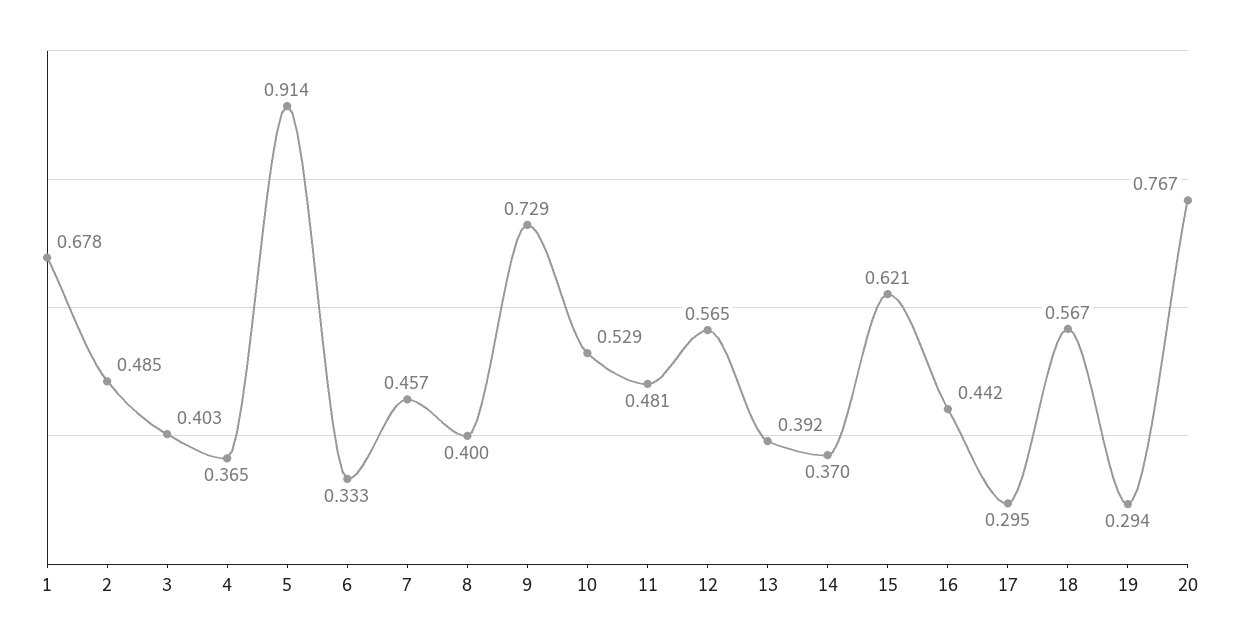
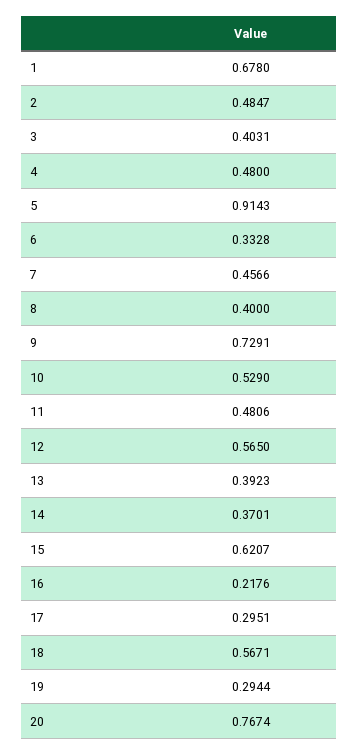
4: 0.365 -> 0.48
16: 0.442 -> 0.2176

